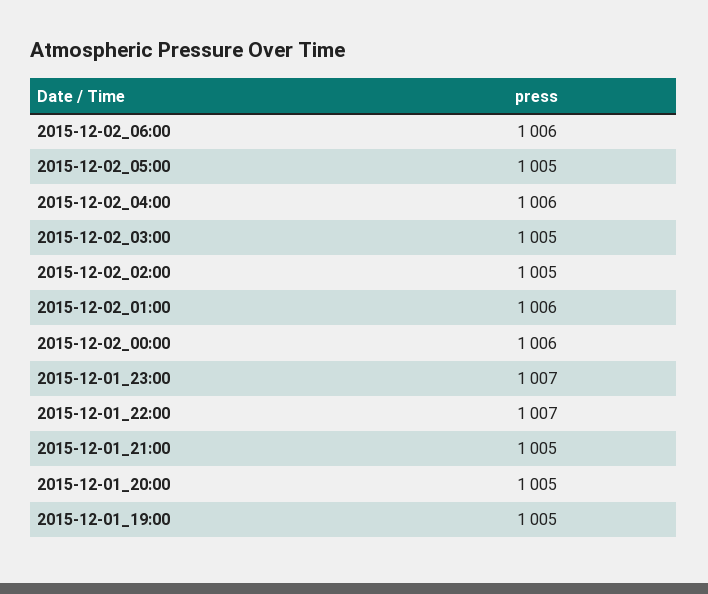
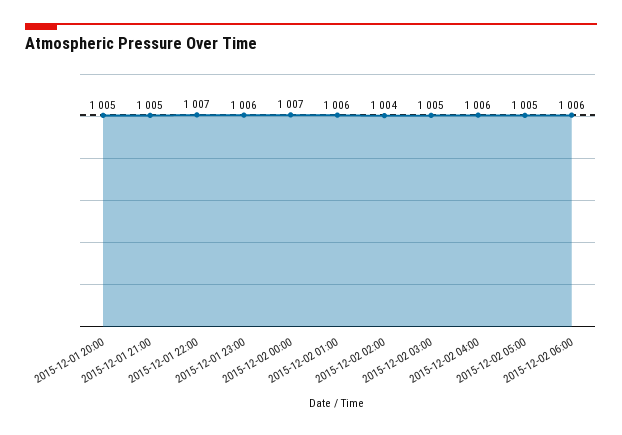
2015-12-02_02:00: 1005 -> 1004
2015-12-02_00:00: 1006 -> 1007
2015-12-01_23:00: 1007 -> 1006
2015-12-01_19:00: 1005 -> none

